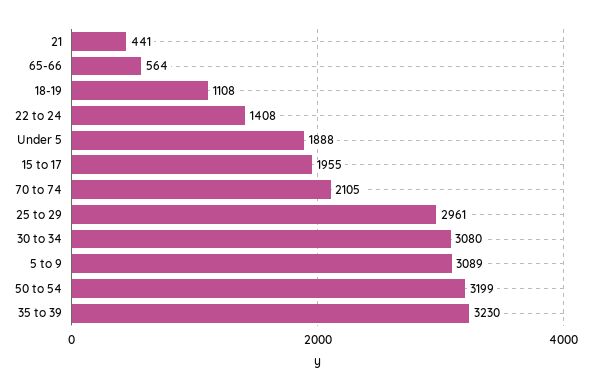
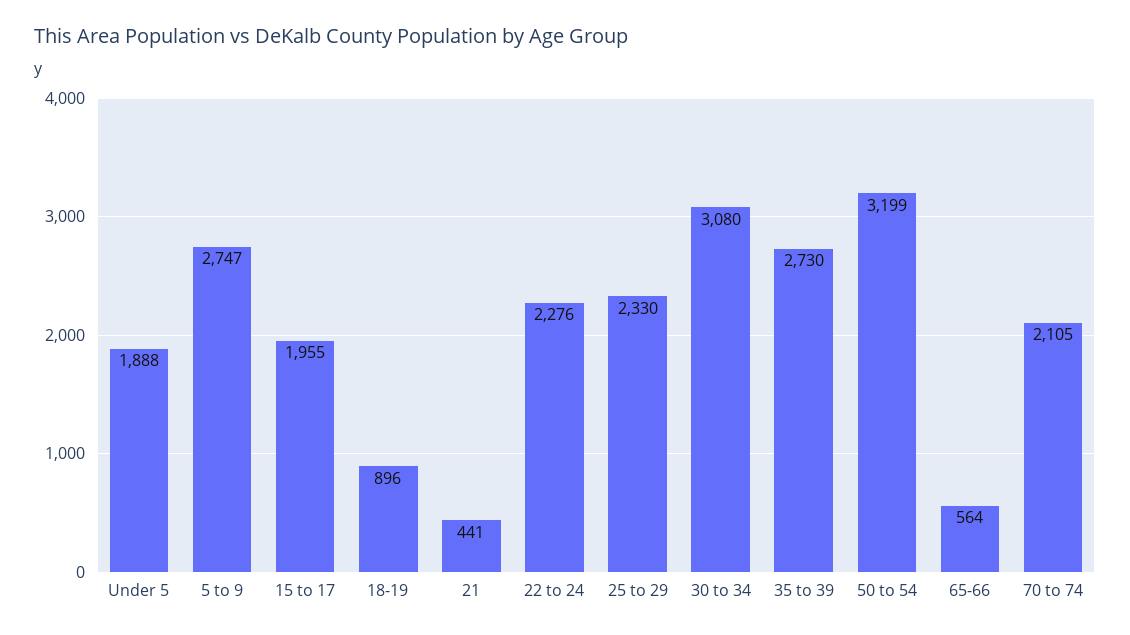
18-19: 1108 -> 896
22 to 24: 1408 -> 2276
25 to 29: 2961 -> 2330
5 to 9: 3089 -> 2747
35 to 39: 3230 -> 2730

